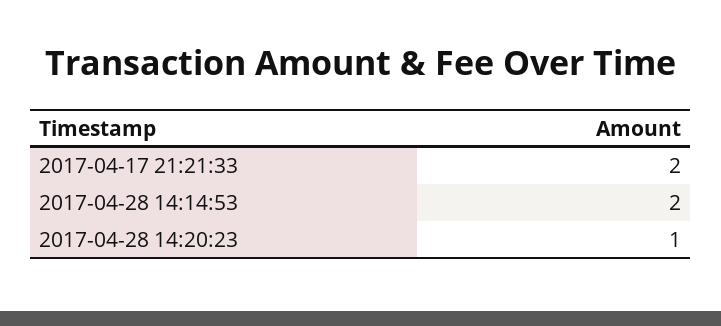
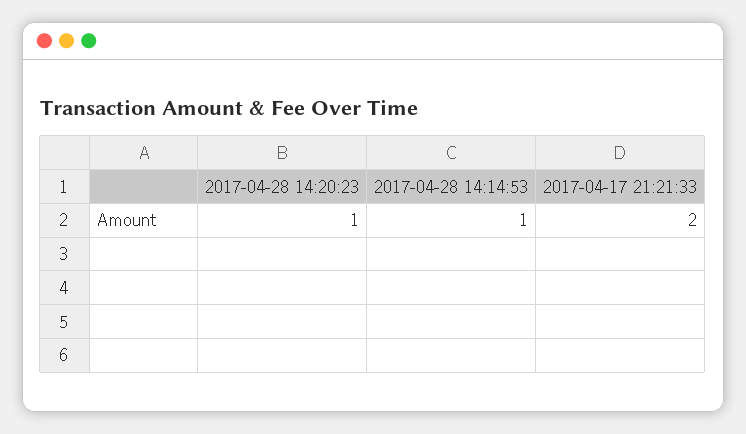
2017-04-28 14:14:53: 2 -> 1

